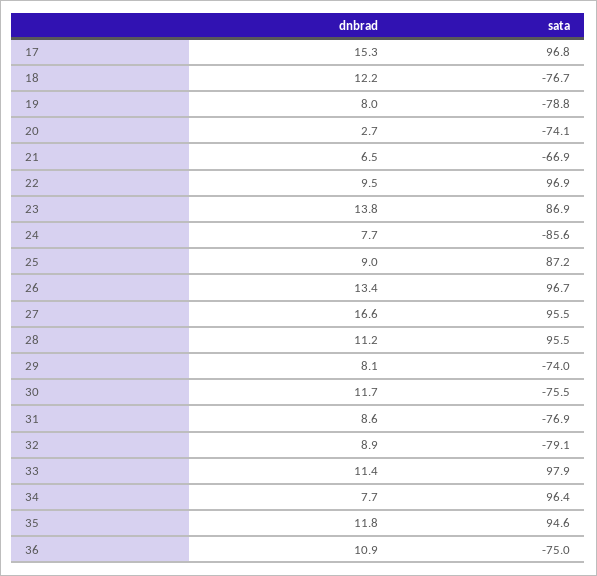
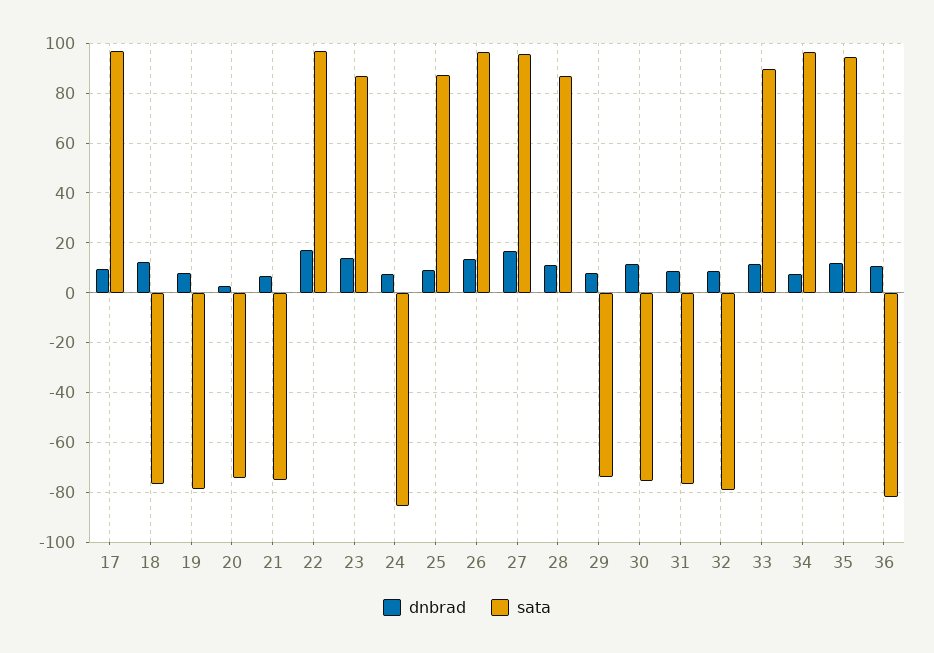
dnbrad, 17: 15.3 -> 10
sata, 21: -66.9 -> -75
dnbrad, 22: 9.5 -> 17.5
sata, 28: 95.5 -> 87.5
sata, 33: 97.9 -> 90
sata, 36: -75 -> -82.5

